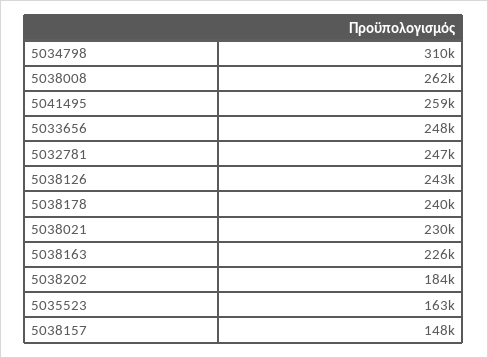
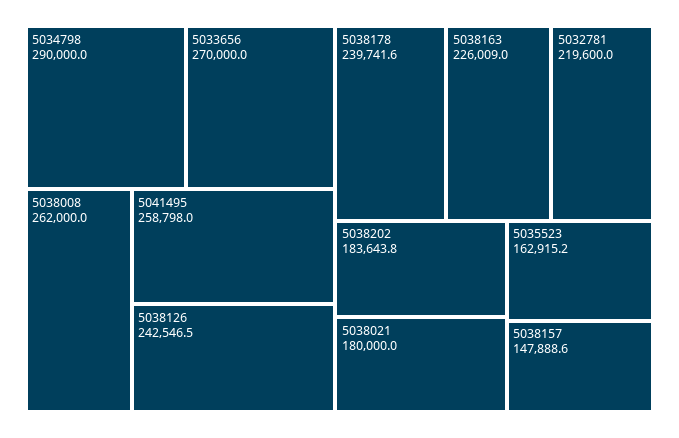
5034798: 310000 -> 290000
5033656: 248000 -> 270000
5032781: 247000 -> 219600
5038021: 230000 -> 180000

